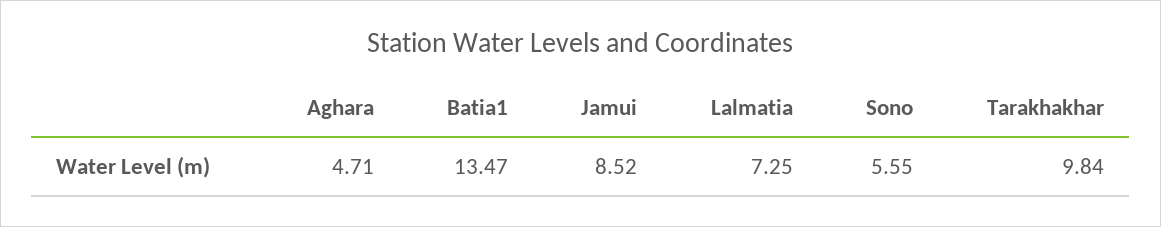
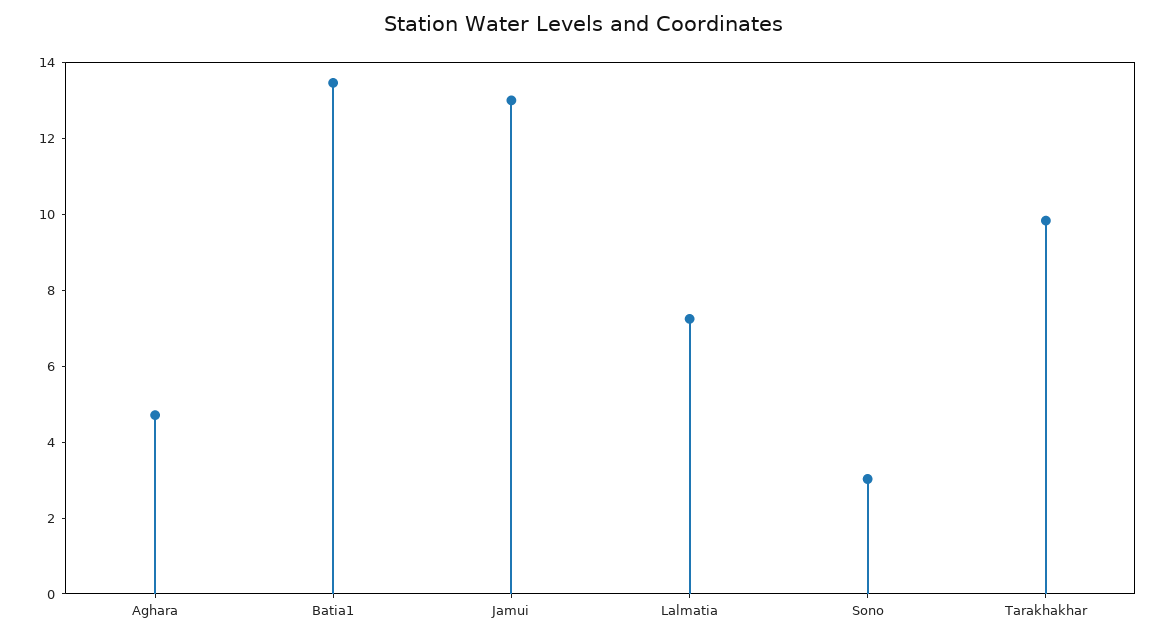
Jamui: 8.52 -> 13
Sono: 5.55 -> 3

